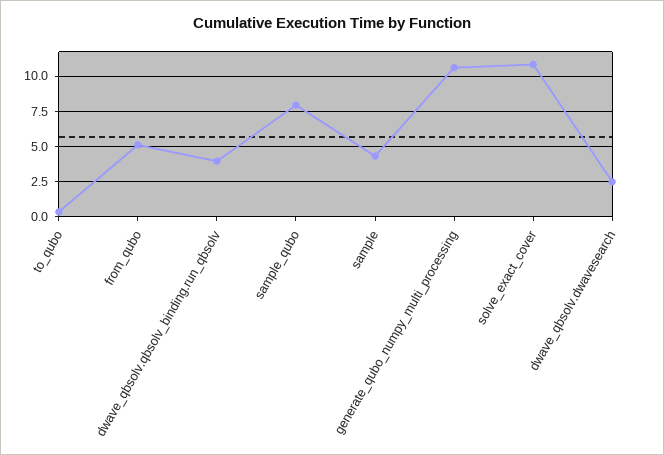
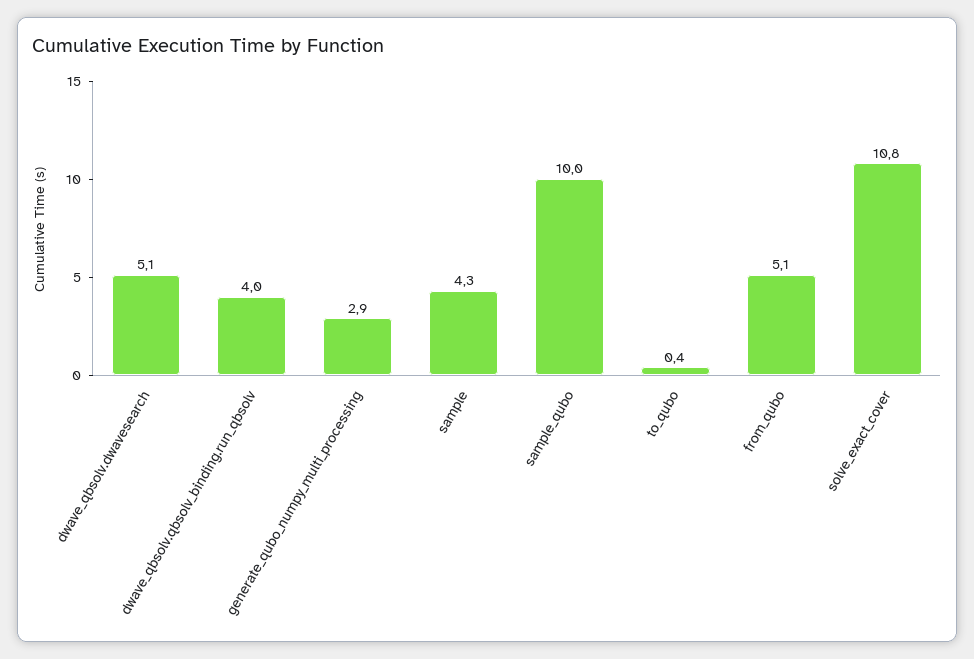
sample_qubo: 8 -> 10
generate_qubo_numpy_multi_processing: 10.5 -> 2.9
dwave_qbsolv.dwavesearch: 2.5 -> 5.1

